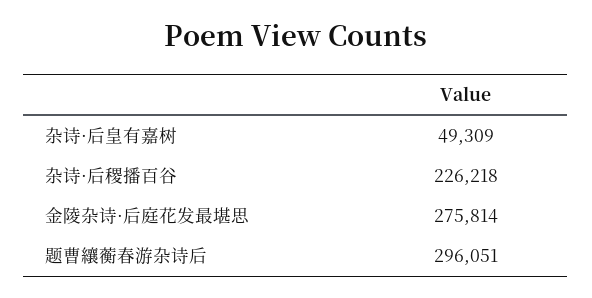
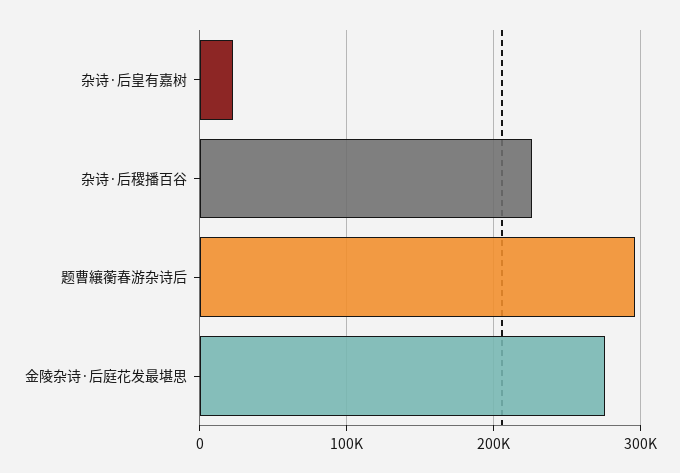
杂诗·后皇有嘉树: 49309 -> 20000

